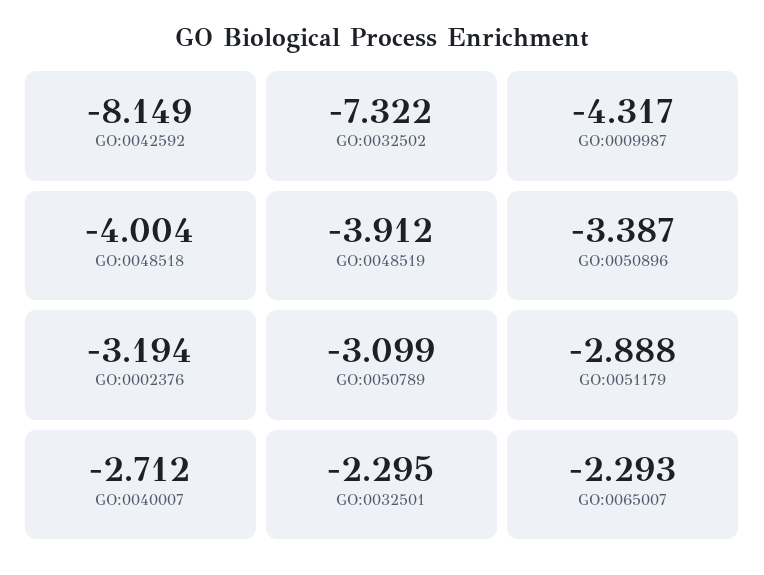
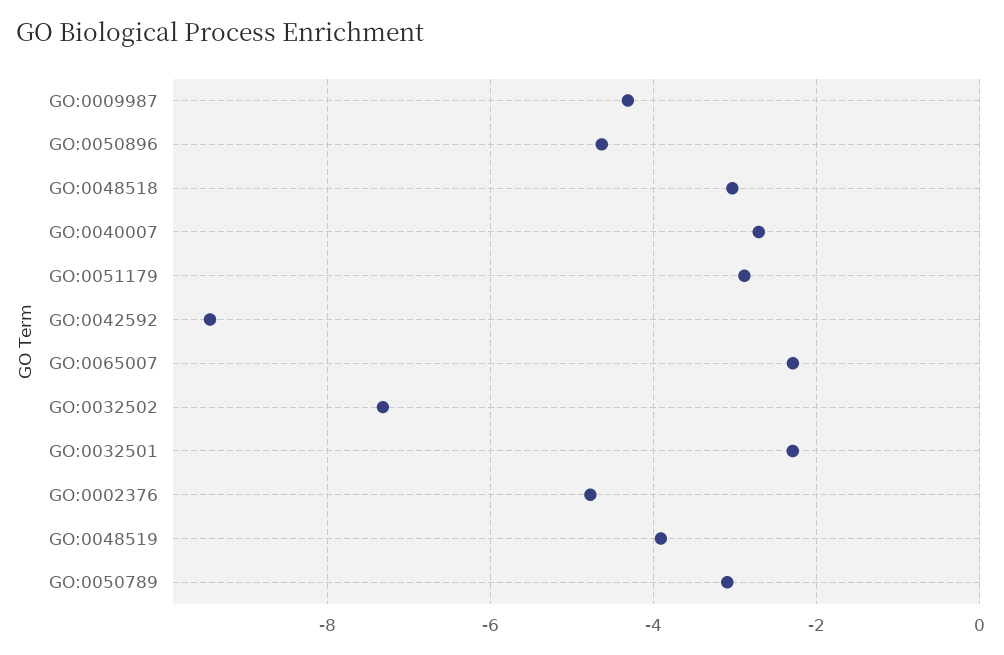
GO:0042592: -8.149 -> -9.4
GO:0048518: -4.004 -> -3
GO:0050896: -3.387 -> -4.6
GO:0002376: -3.194 -> -4.8

